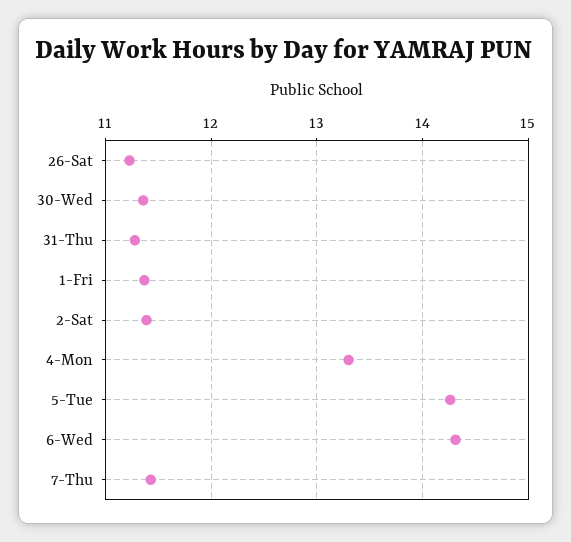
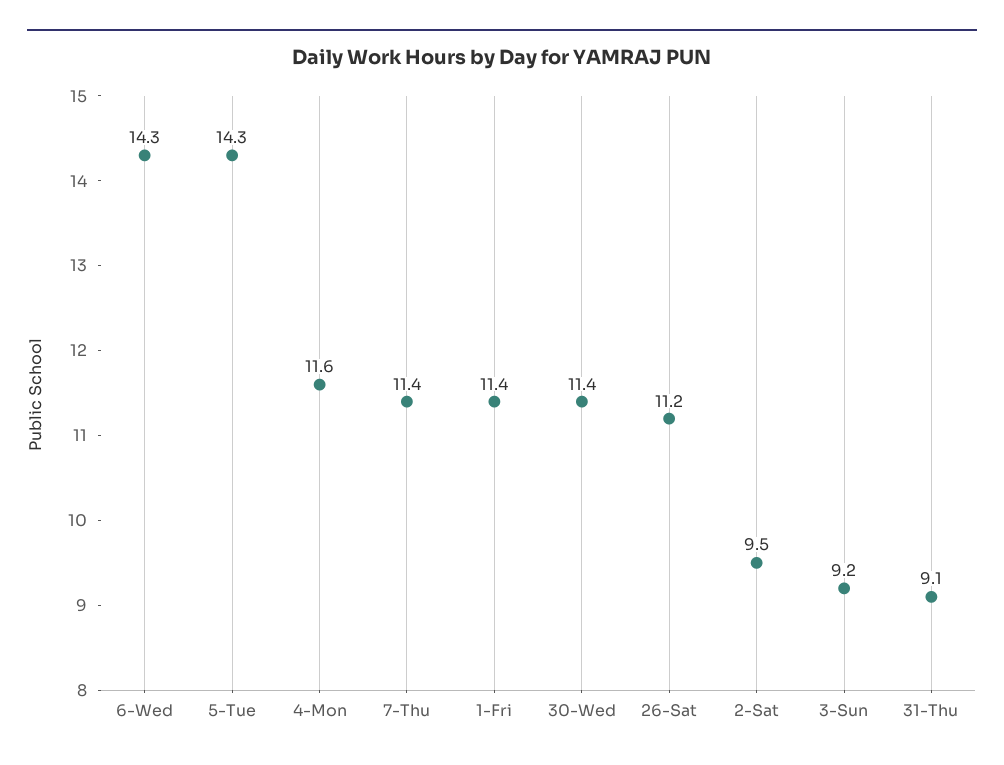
31-Thu: 11.3 -> 9.1
2-Sat: 11.4 -> 9.5
4-Mon: 13.3 -> 11.6
3-Sun: none -> 9.2

